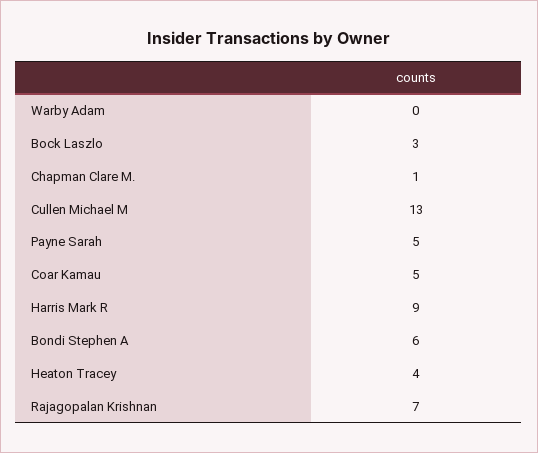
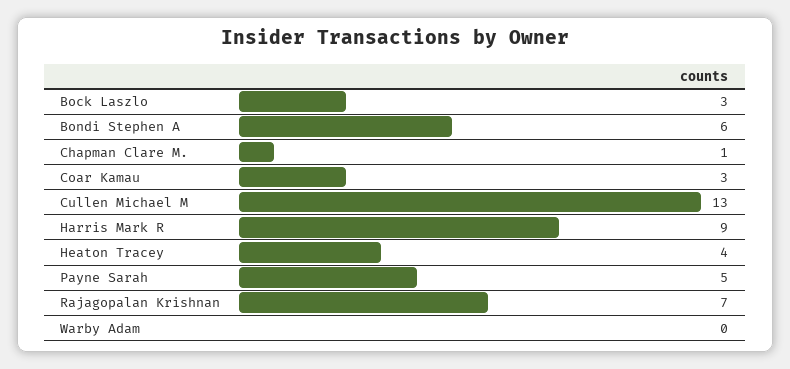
Coar Kamau: 5 -> 3

